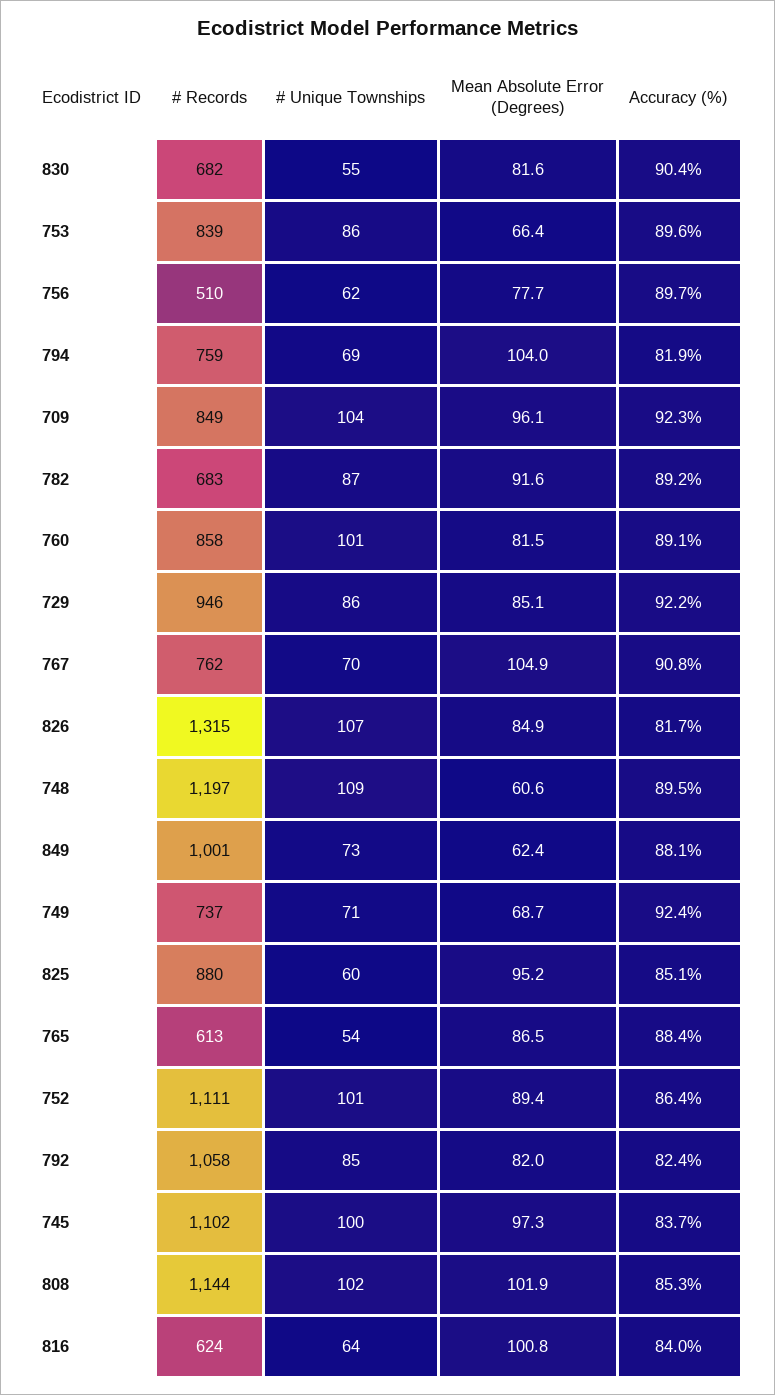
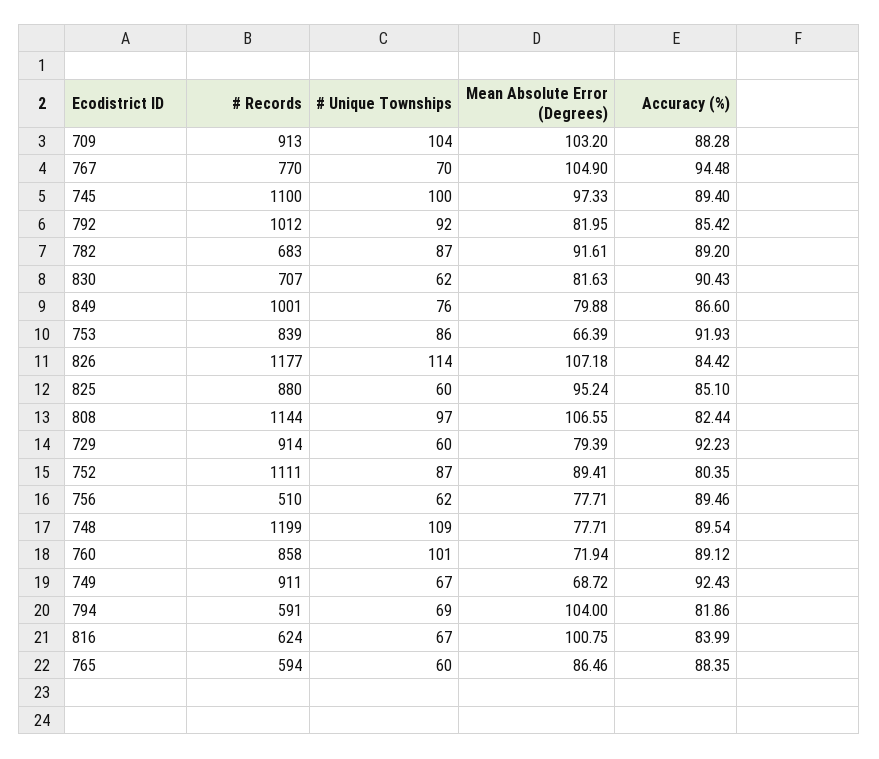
# Records, 830: 682 -> 707
# Unique Townships, 830: 55 -> 62
Accuracy (%), 753: 89.6 -> 91.93
Accuracy (%), 756: 89.7 -> 89.46
# Records, 794: 759 -> 591
# Records, 709: 849 -> 913
Mean Absolute Error (Degrees), 709: 96.1 -> 103.2
Accuracy (%), 709: 92.3 -> 88.28
Mean Absolute Error (Degrees), 760: 81.5 -> 71.94
# Records, 729: 946 -> 914
# Unique Townships, 729: 86 -> 60
Mean Absolute Error (Degrees), 729: 85.1 -> 79.39
# Records, 767: 762 -> 770
Accuracy (%), 767: 90.8 -> 94.48
# Records, 826: 1315 -> 1177
# Unique Townships, 826: 107 -> 114
Mean Absolute Error (Degrees), 826: 84.9 -> 107.18
Accuracy (%), 826: 81.7 -> 84.42
# Records, 748: 1197 -> 1199
Mean Absolute Error (Degrees), 748: 60.6 -> 77.71
# Unique Townships, 849: 73 -> 76
Mean Absolute Error (Degrees), 849: 62.4 -> 79.88
Accuracy (%), 849: 88.1 -> 86.6
# Records, 749: 737 -> 911
# Unique Townships, 749: 71 -> 67
# Records, 765: 613 -> 594
# Unique Townships, 765: 54 -> 60
# Unique Townships, 752: 101 -> 87
Accuracy (%), 752: 86.4 -> 80.35
# Records, 792: 1058 -> 1012
# Unique Townships, 792: 85 -> 92
Accuracy (%), 792: 82.4 -> 85.42
# Records, 745: 1102 -> 1100
Accuracy (%), 745: 83.7 -> 89.4
# Unique Townships, 808: 102 -> 97
Mean Absolute Error (Degrees), 808: 101.9 -> 106.55
Accuracy (%), 808: 85.3 -> 82.44
# Unique Townships, 816: 64 -> 67

